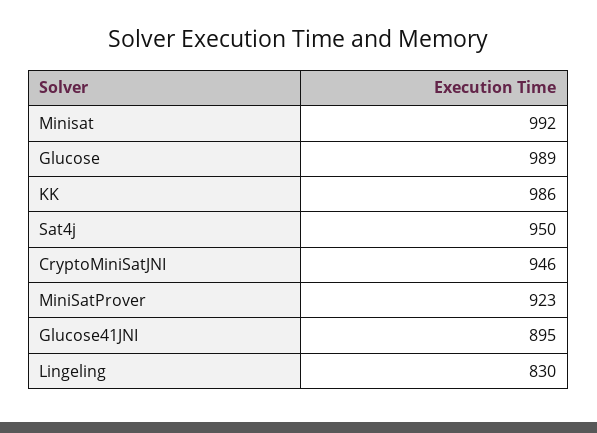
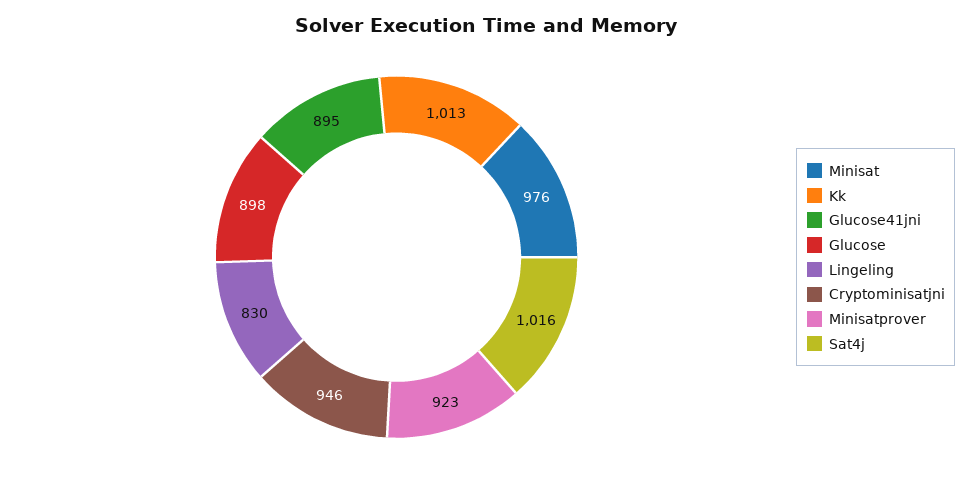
Minisat: 992 -> 976
Glucose: 989 -> 898
KK: 986 -> 1013
Sat4j: 950 -> 1016

